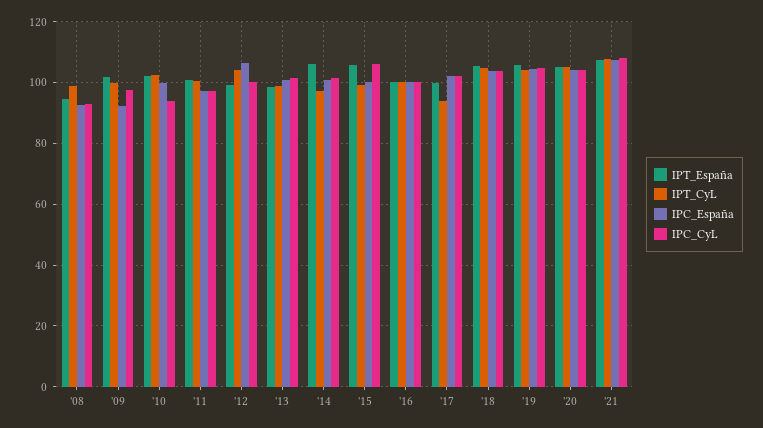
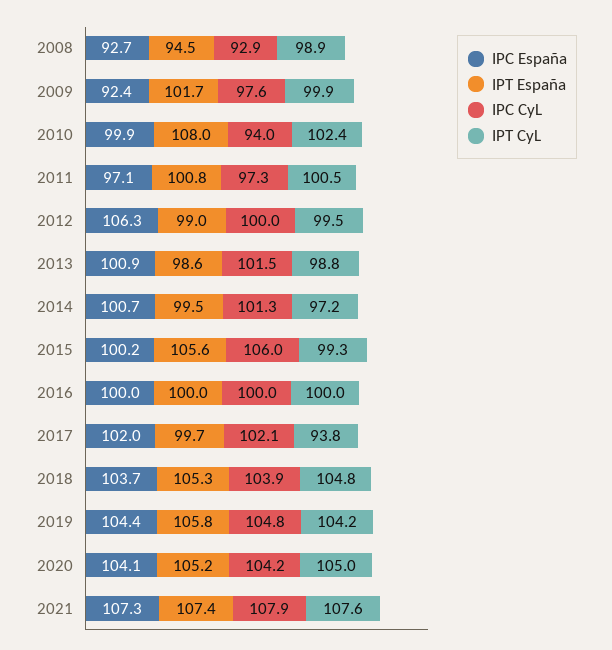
IPT_España, '10: 102 -> 108
IPT_CyL, '12: 104 -> 99.5
IPT_España, '14: 106 -> 99.5

